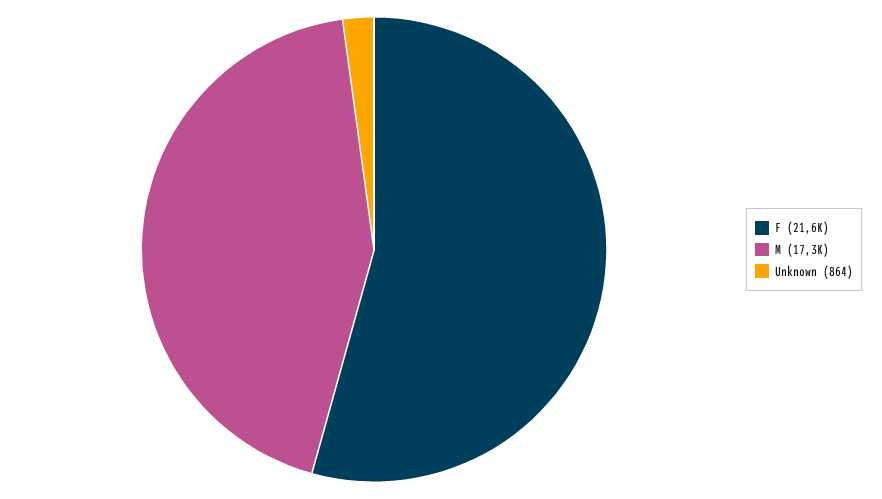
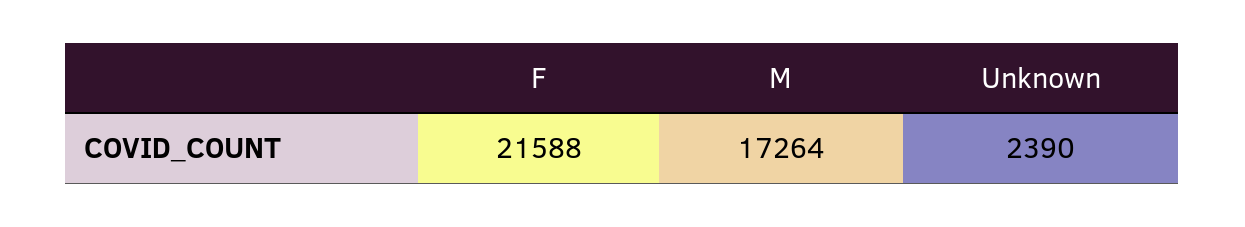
Unknown: 864 -> 2390

